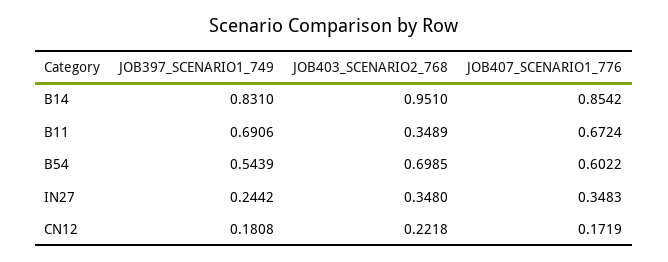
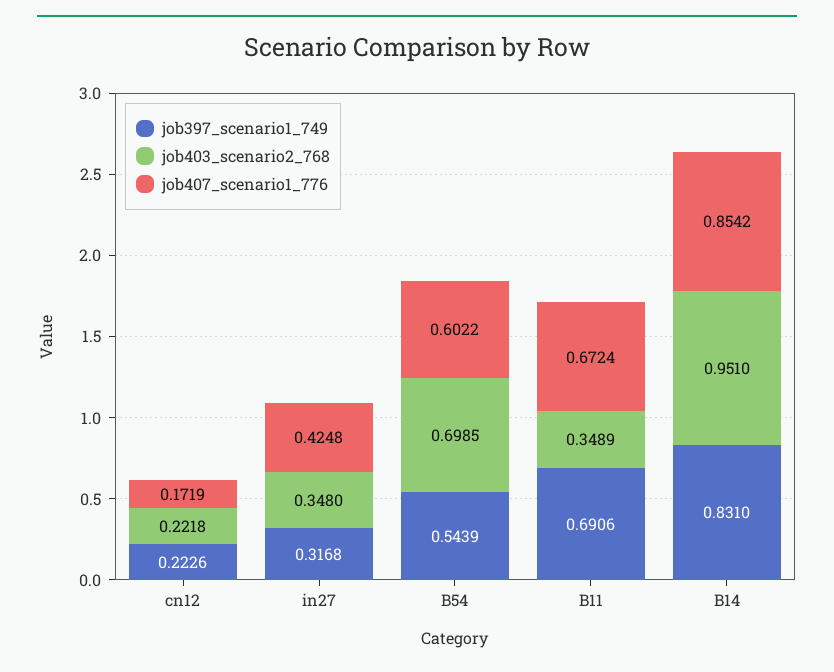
JOB397_SCENARIO1_749, IN27: 0.2442 -> 0.3168
JOB407_SCENARIO1_776, IN27: 0.3483 -> 0.4248
JOB397_SCENARIO1_749, CN12: 0.1808 -> 0.2226

